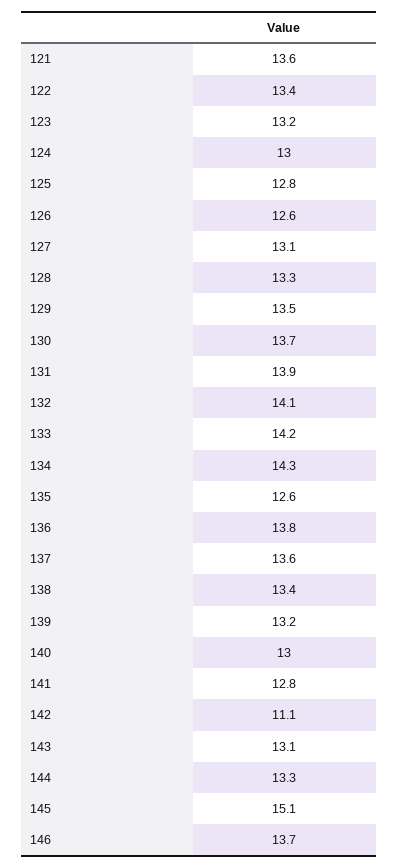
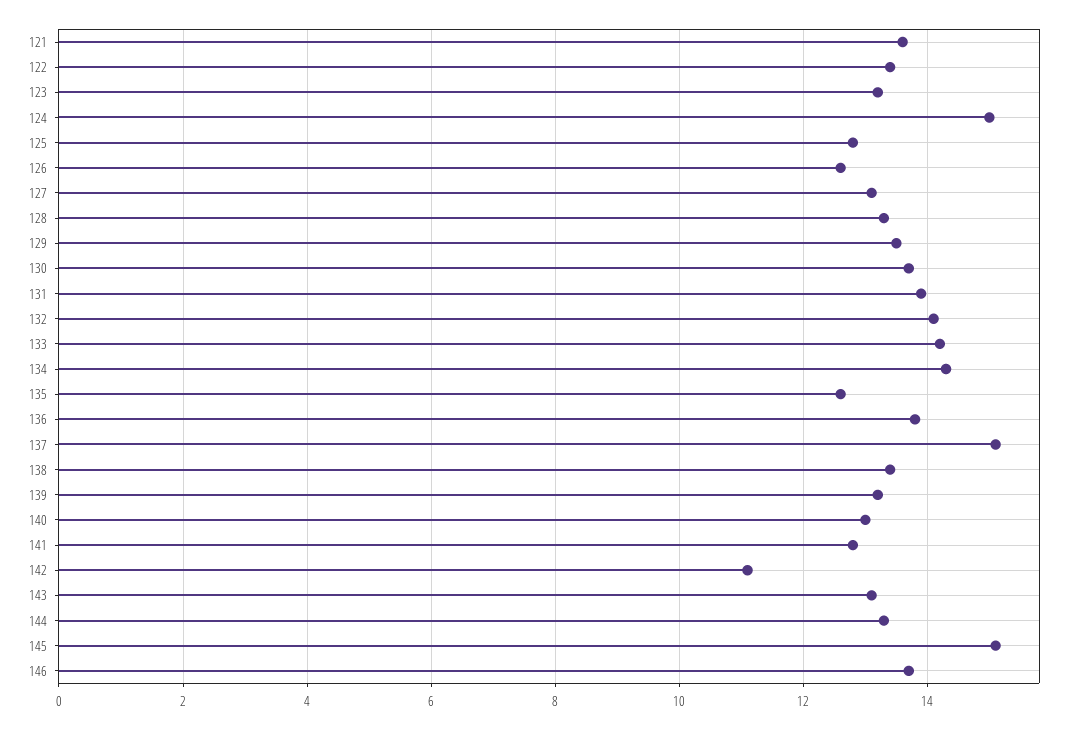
124: 13 -> 15
137: 13.6 -> 15

